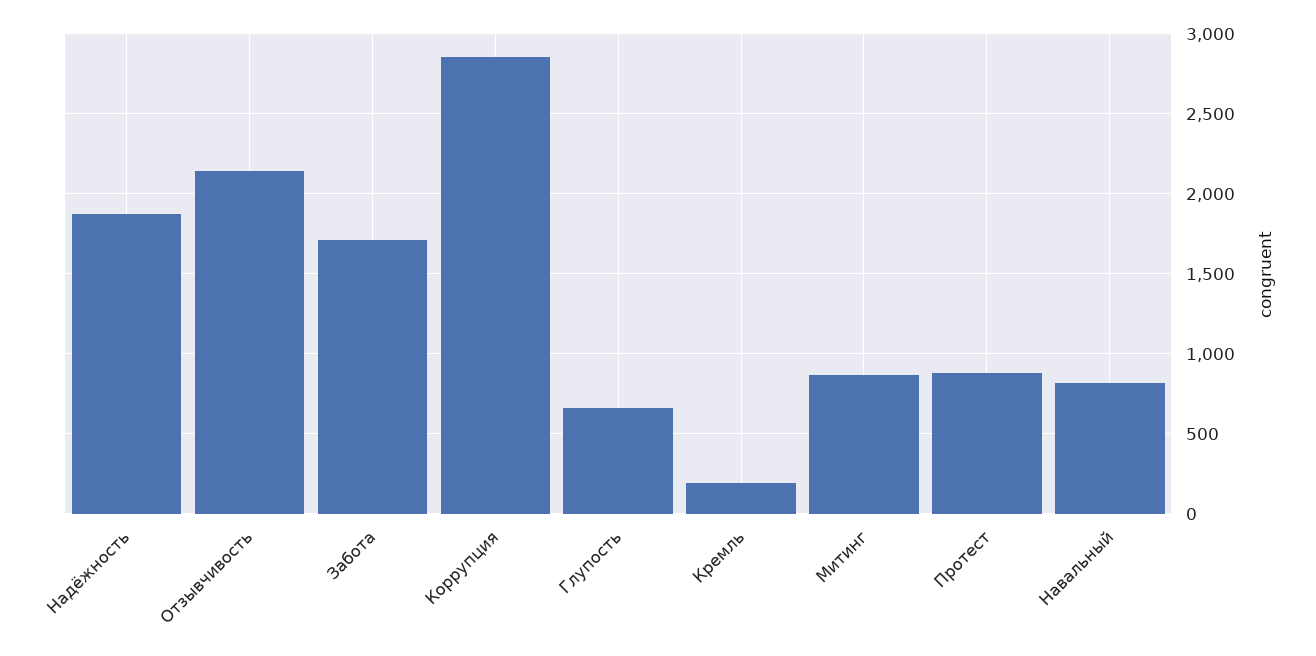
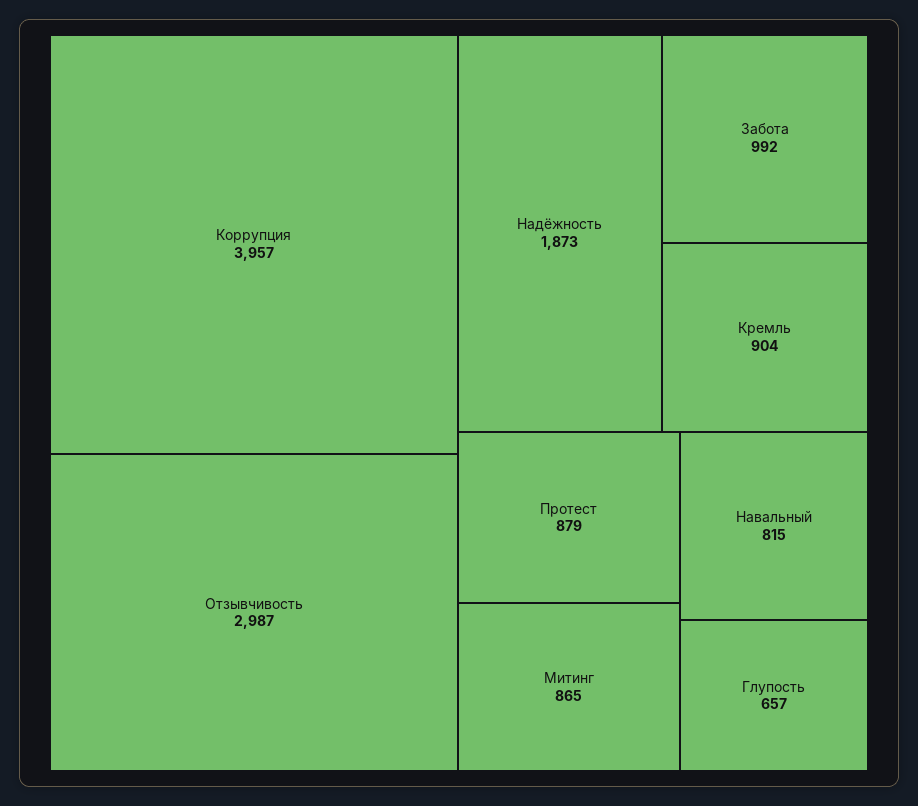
Отзывчивость: 2150 -> 2987
Забота: 1700 -> 992
Коррупция: 2850 -> 3957
Кремль: 200 -> 904

